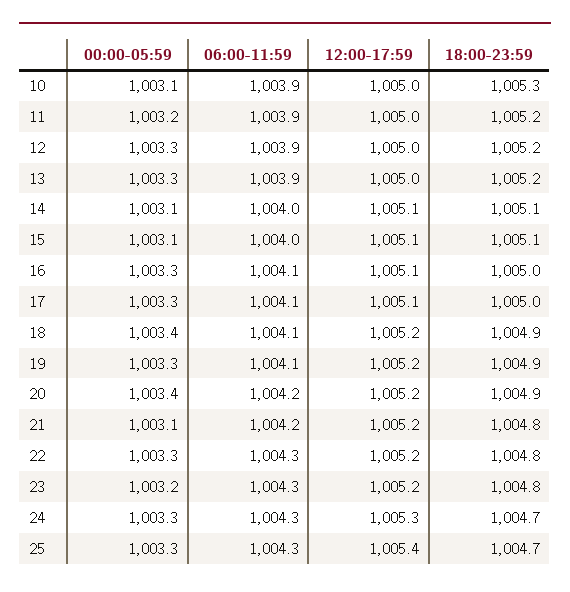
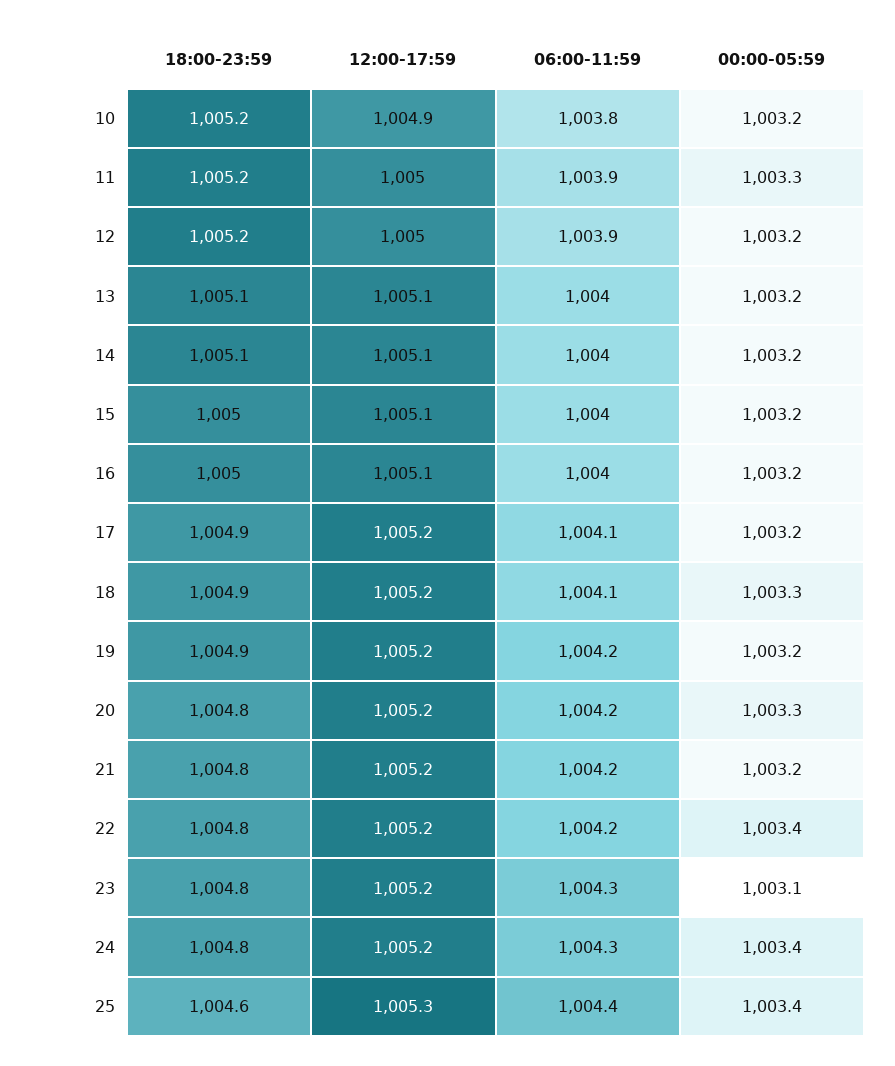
00:00-05:59, 10: 1003.1 -> 1003.2
06:00-11:59, 10: 1003.9 -> 1003.8
12:00-17:59, 10: 1005 -> 1004.9
18:00-23:59, 10: 1005.3 -> 1005.2
00:00-05:59, 11: 1003.2 -> 1003.3
00:00-05:59, 12: 1003.3 -> 1003.2
00:00-05:59, 13: 1003.3 -> 1003.2
06:00-11:59, 13: 1003.9 -> 1004
12:00-17:59, 13: 1005 -> 1005.1
18:00-23:59, 13: 1005.2 -> 1005.1
00:00-05:59, 14: 1003.1 -> 1003.2
00:00-05:59, 15: 1003.1 -> 1003.2
18:00-23:59, 15: 1005.1 -> 1005
00:00-05:59, 16: 1003.3 -> 1003.2
06:00-11:59, 16: 1004.1 -> 1004
00:00-05:59, 17: 1003.3 -> 1003.2
12:00-17:59, 17: 1005.1 -> 1005.2
18:00-23:59, 17: 1005 -> 1004.9
00:00-05:59, 18: 1003.4 -> 1003.3
00:00-05:59, 19: 1003.3 -> 1003.2
06:00-11:59, 19: 1004.1 -> 1004.2
00:00-05:59, 20: 1003.4 -> 1003.3
18:00-23:59, 20: 1004.9 -> 1004.8
00:00-05:59, 21: 1003.1 -> 1003.2
00:00-05:59, 22: 1003.3 -> 1003.4
06:00-11:59, 22: 1004.3 -> 1004.2
00:00-05:59, 23: 1003.2 -> 1003.1
00:00-05:59, 24: 1003.3 -> 1003.4
12:00-17:59, 24: 1005.3 -> 1005.2
18:00-23:59, 24: 1004.7 -> 1004.8
00:00-05:59, 25: 1003.3 -> 1003.4
06:00-11:59, 25: 1004.3 -> 1004.4
12:00-17:59, 25: 1005.4 -> 1005.3
18:00-23:59, 25: 1004.7 -> 1004.6

